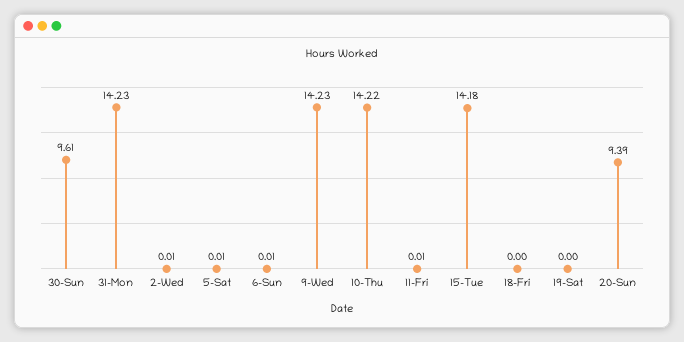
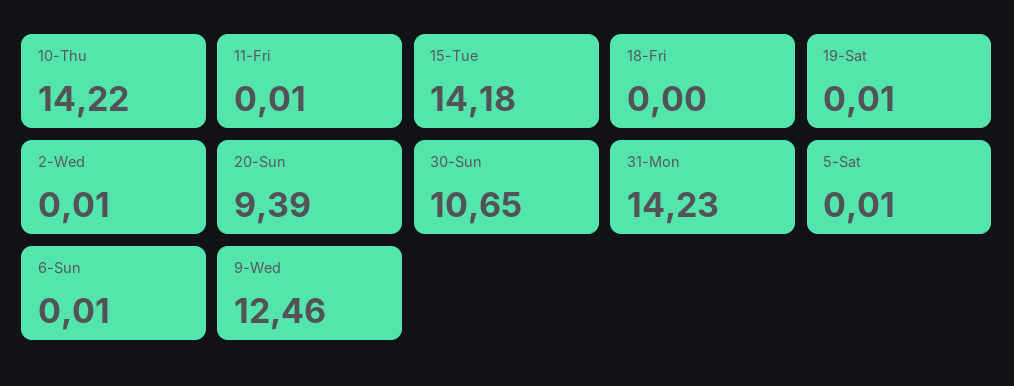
30-Sun: 9.61 -> 10.65
9-Wed: 14.23 -> 12.46
19-Sat: 0 -> 0.01

